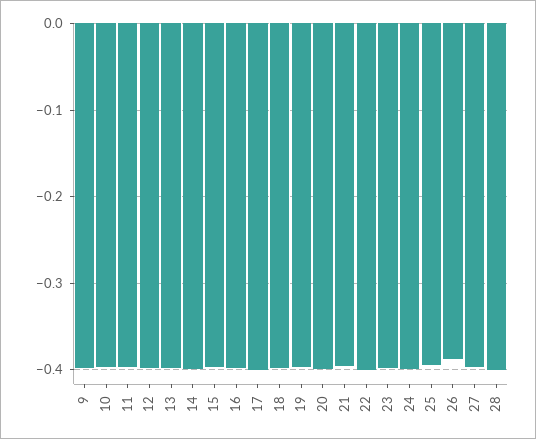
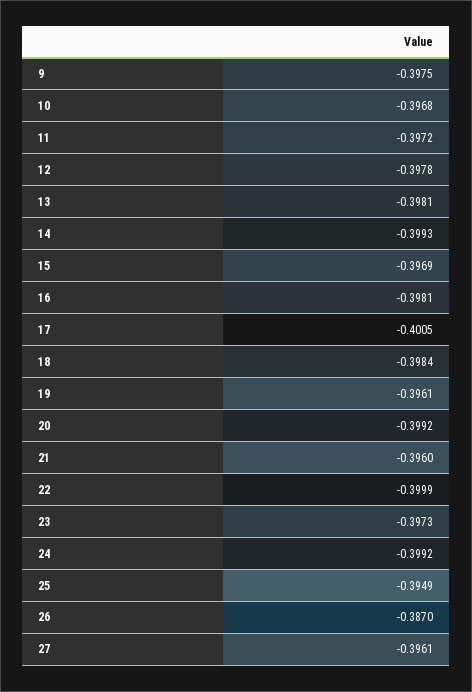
28: -0.4 -> none

